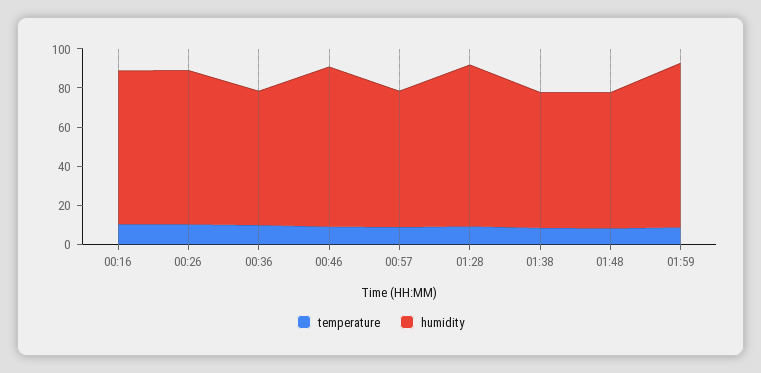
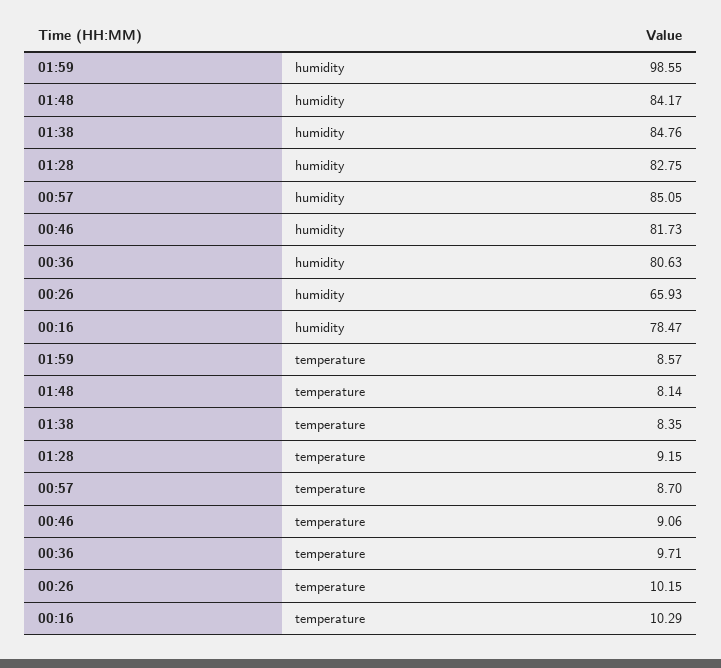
humidity, 00:26: 80 -> 65.93
humidity, 00:36: 70 -> 80.63
humidity, 00:57: 70 -> 85.05
humidity, 01:38: 70 -> 84.76
humidity, 01:48: 70 -> 84.17
humidity, 01:59: 85 -> 98.55

